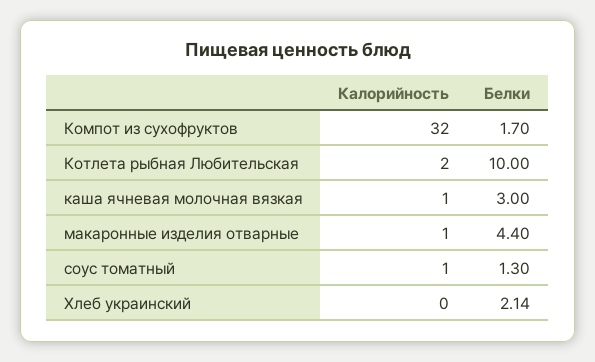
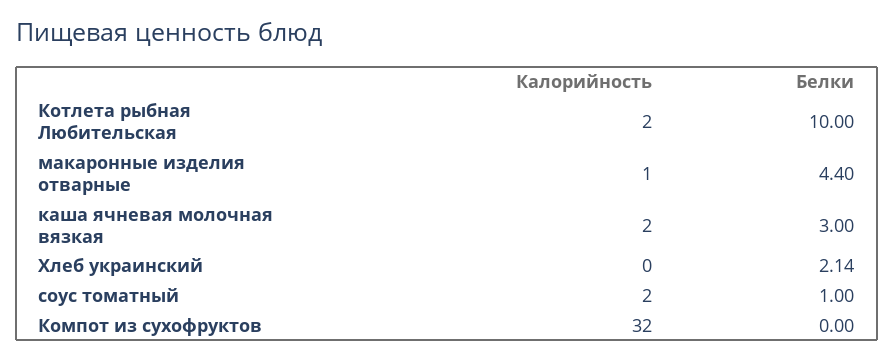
Белки, Компот из сухофруктов: 1.7 -> 0
Калорийность, каша ячневая молочная вязкая: 1 -> 2
Калорийность, соус томатный: 1 -> 2
Белки, соус томатный: 1.3 -> 1

